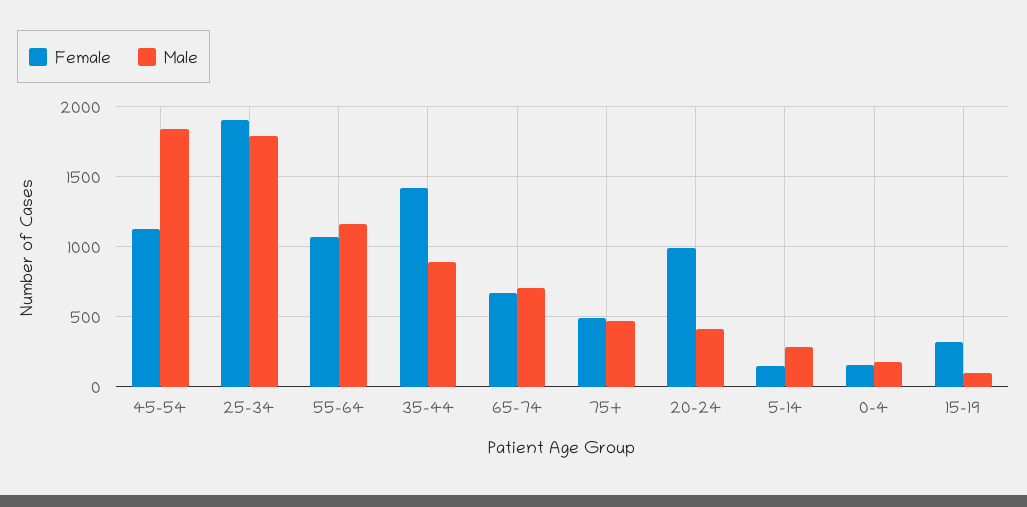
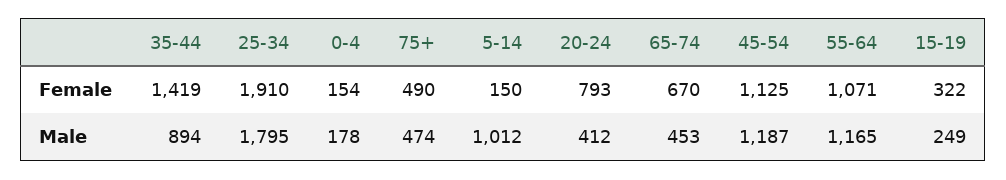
Male, 45-54: 1850 -> 1187
Male, 65-74: 700 -> 453
Female, 20-24: 1000 -> 793
Male, 5-14: 300 -> 1012
Male, 15-19: 100 -> 249

